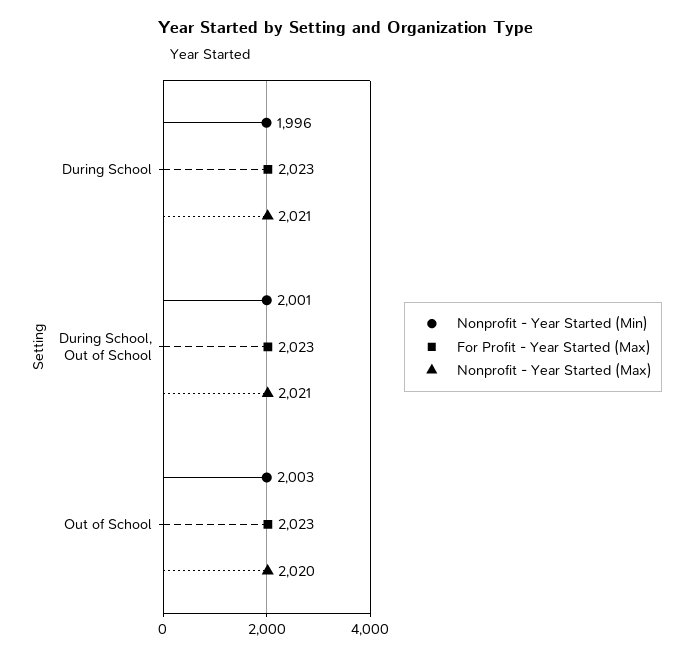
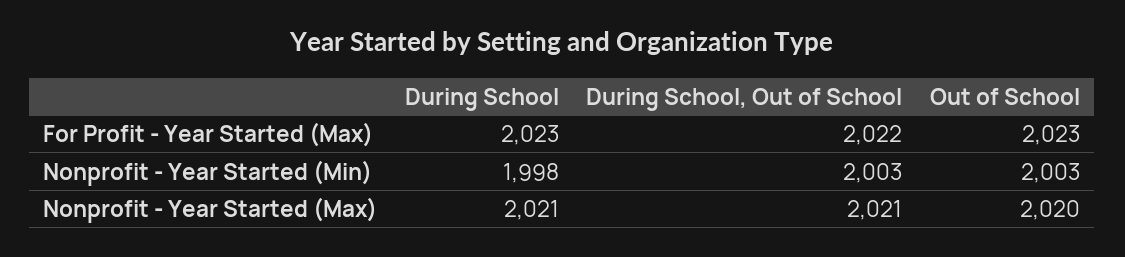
Nonprofit - Year Started (Min), During School: 1996 -> 1998
Nonprofit - Year Started (Min), During School, Out of School: 2001 -> 2003
For Profit - Year Started (Max), During School, Out of School: 2023 -> 2022

